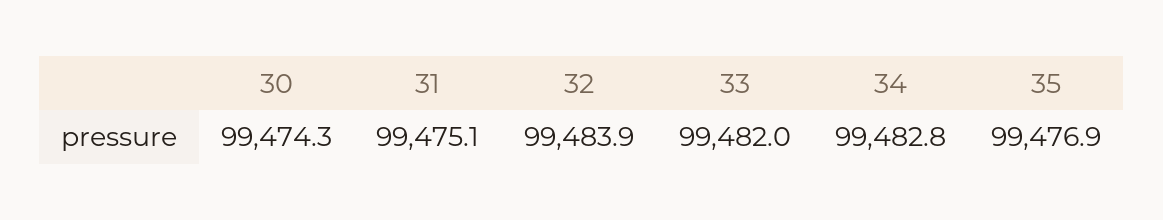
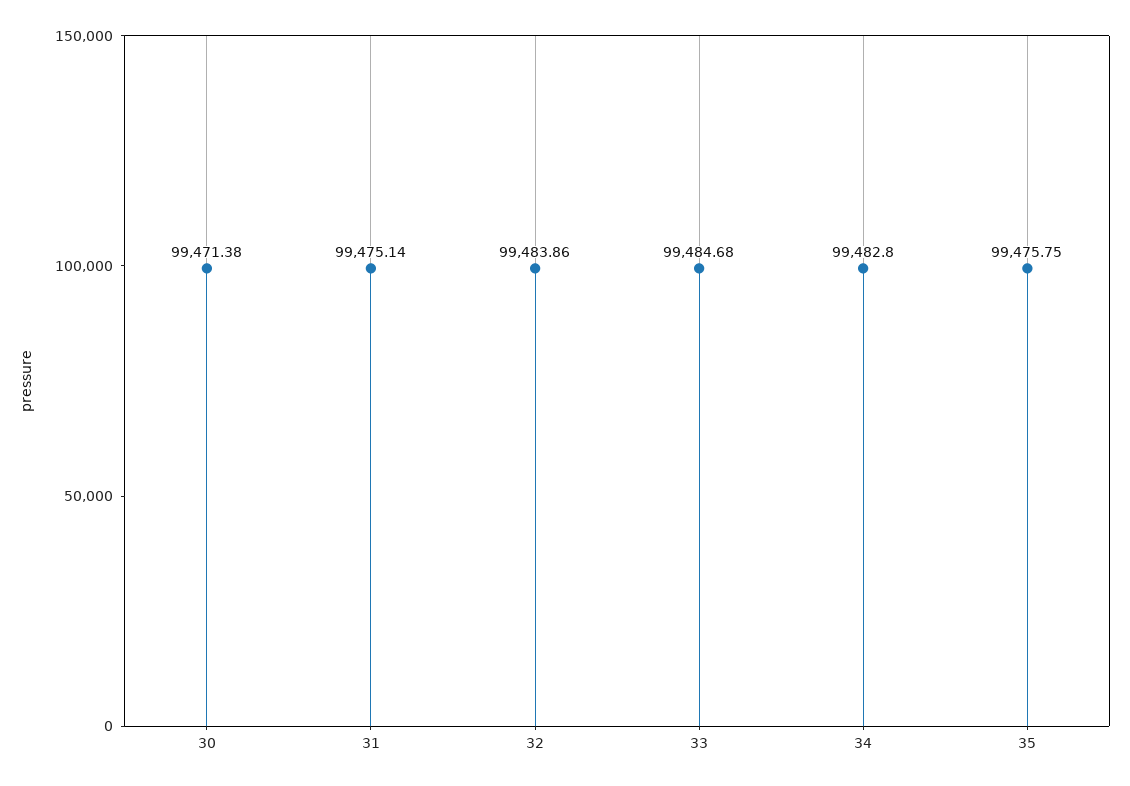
30: 99474.3 -> 99471.38
33: 99482 -> 99484.68
35: 99476.9 -> 99475.75

